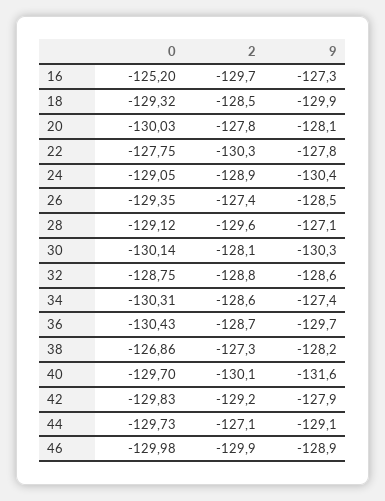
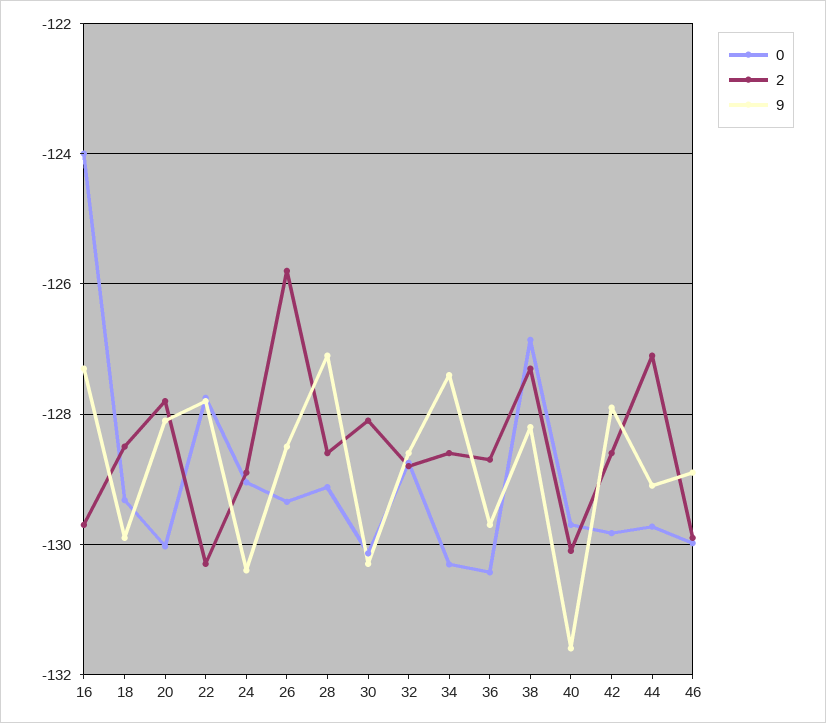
0, 16: -125.2 -> -124
2, 26: -127.4 -> -125.8
2, 28: -129.6 -> -128.6
2, 42: -129.2 -> -128.6

